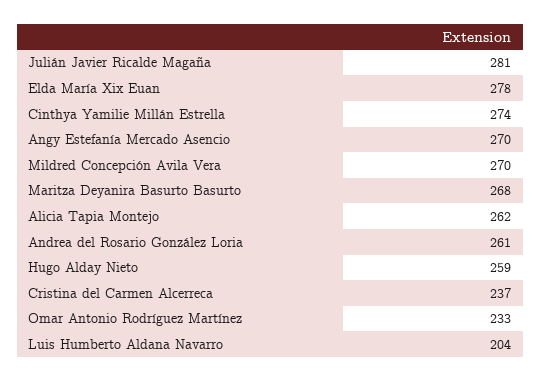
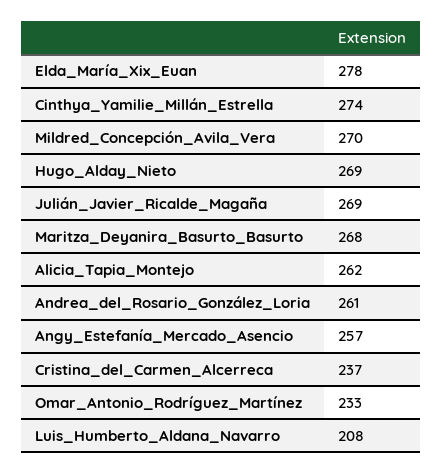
Julián Javier Ricalde Magaña: 281 -> 269
Angy Estefanía Mercado Asencio: 270 -> 257
Hugo Alday Nieto: 259 -> 269
Luis Humberto Aldana Navarro: 204 -> 208

